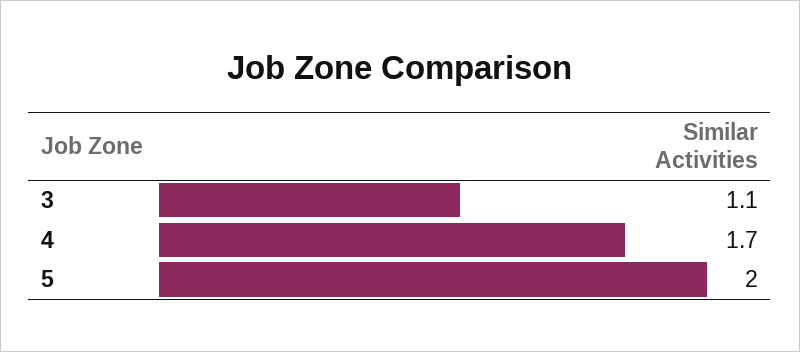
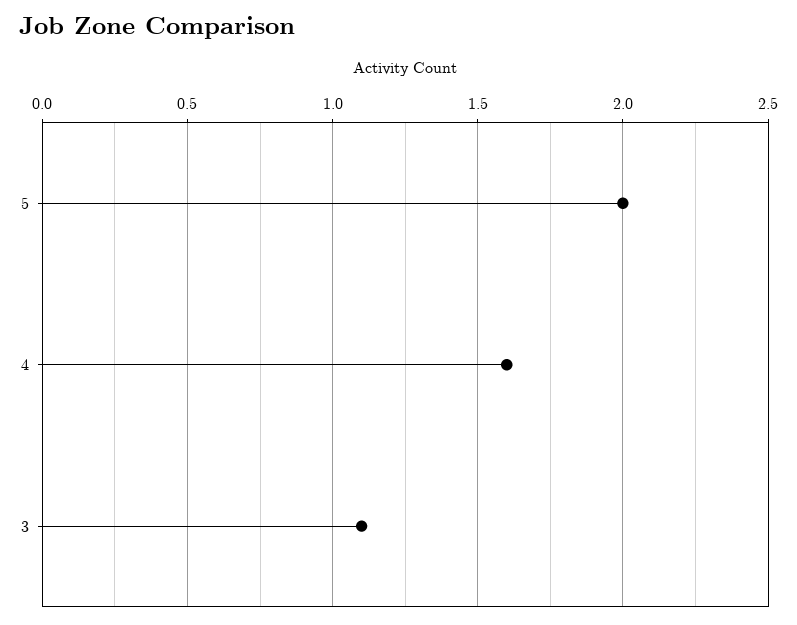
4: 1.7 -> 1.6

